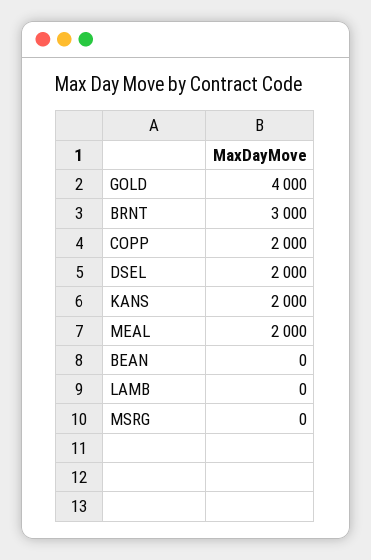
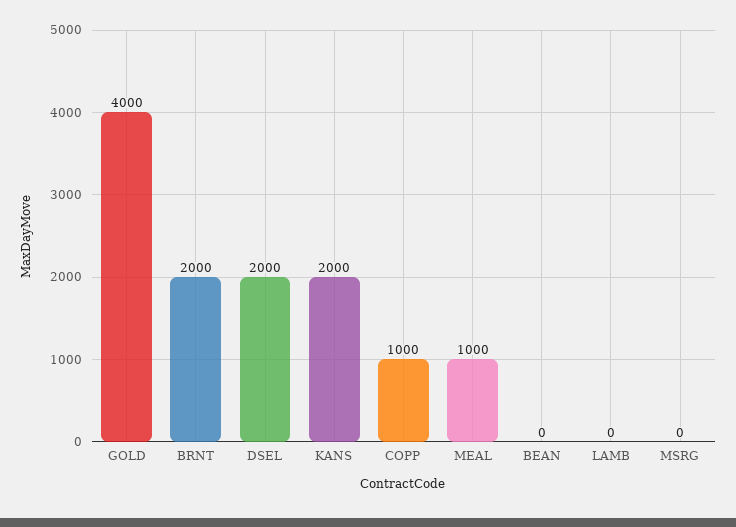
BRNT: 3000 -> 2000
COPP: 2000 -> 1000
MEAL: 2000 -> 1000

